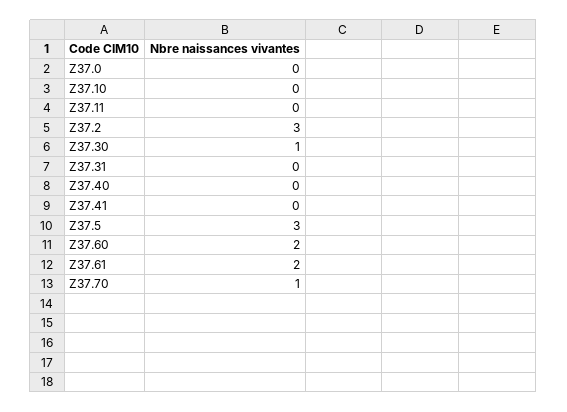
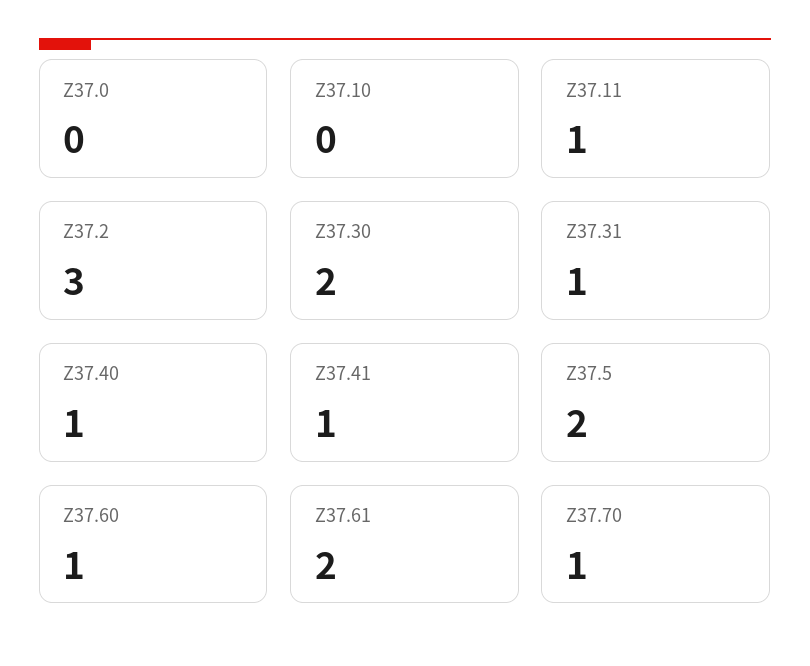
Z37.11: 0 -> 1
Z37.30: 1 -> 2
Z37.31: 0 -> 1
Z37.40: 0 -> 1
Z37.41: 0 -> 1
Z37.5: 3 -> 2
Z37.60: 2 -> 1

